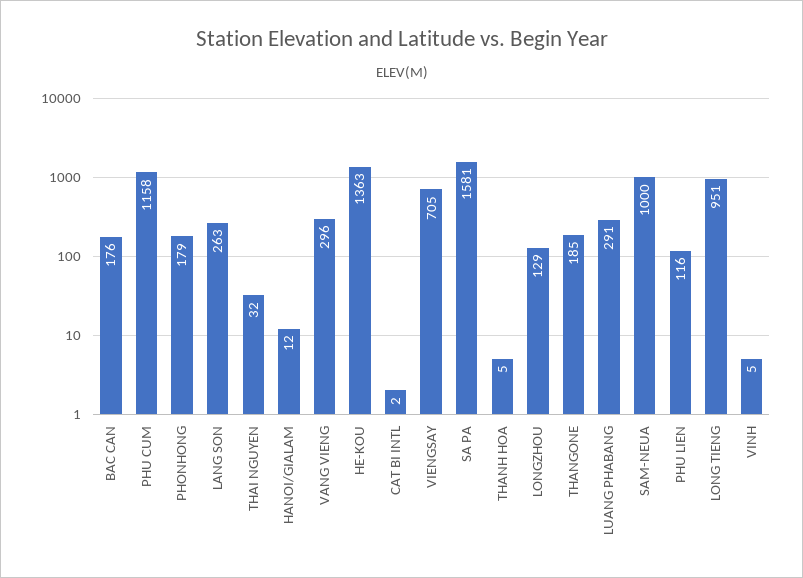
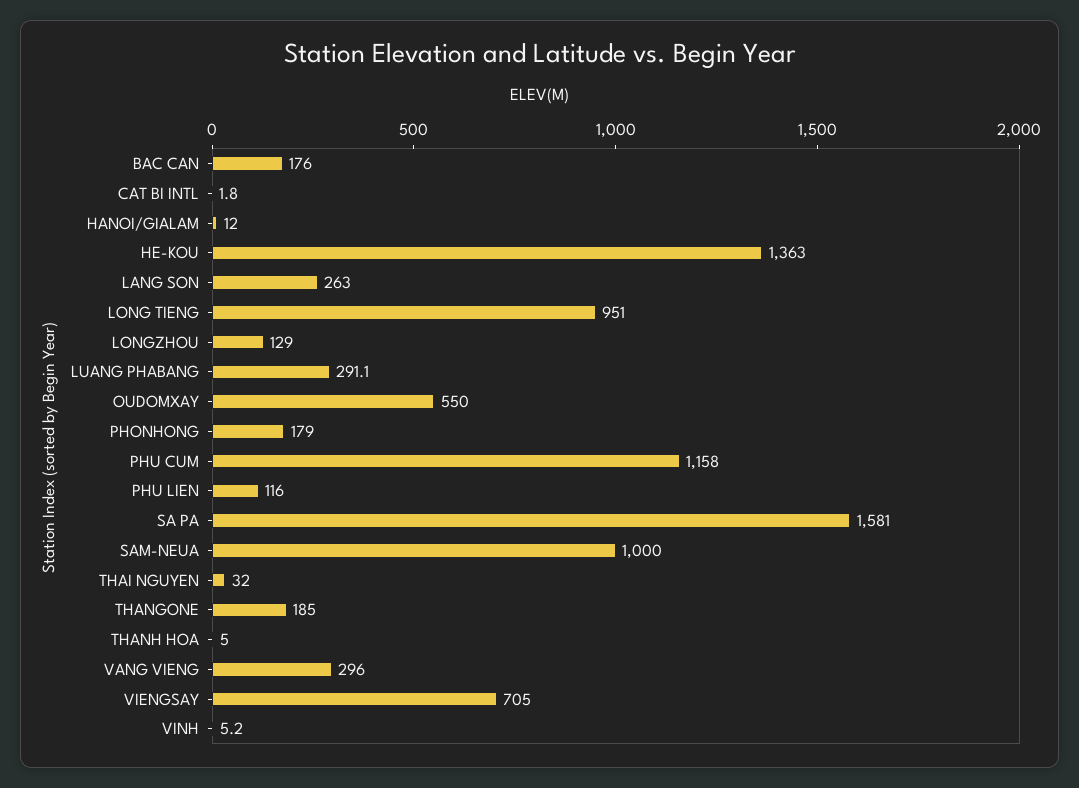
OUDOMXAY: none -> 550

